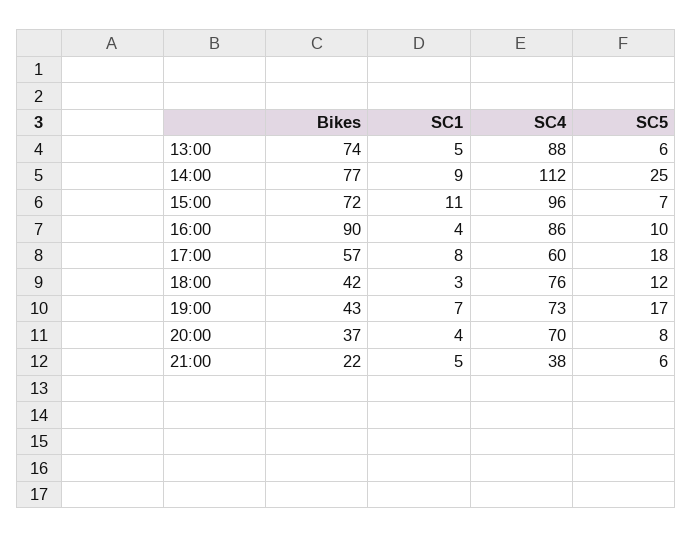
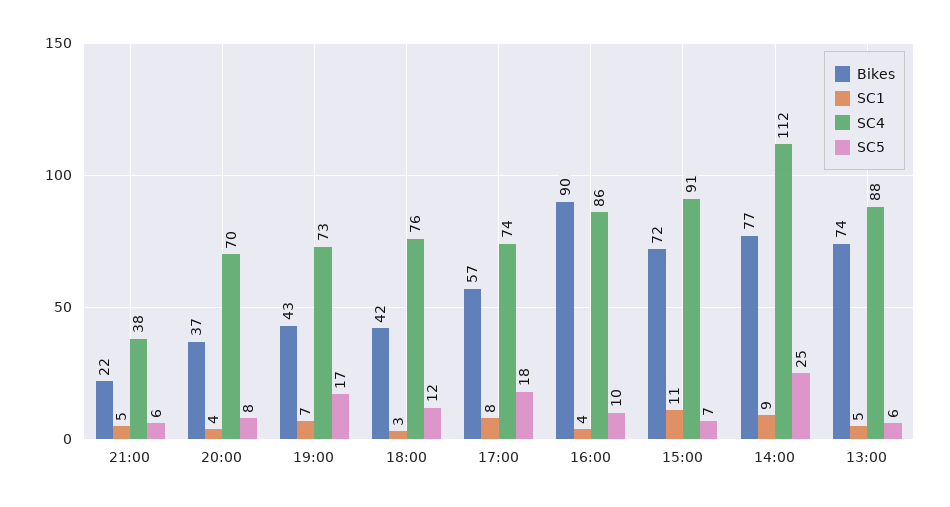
SC4, 15:00: 96 -> 91
SC4, 17:00: 60 -> 74

